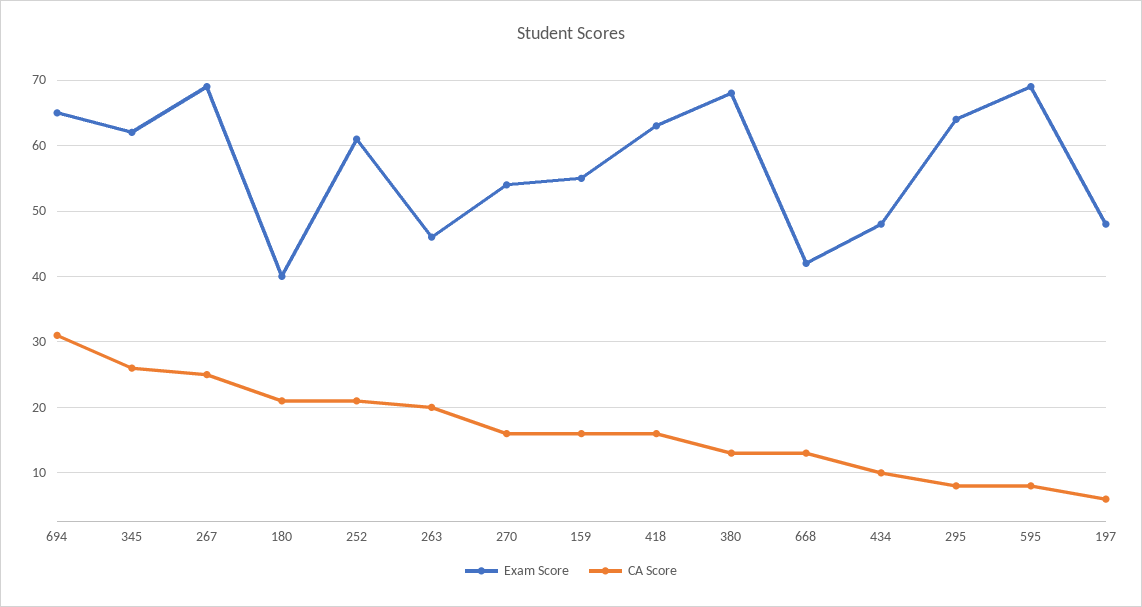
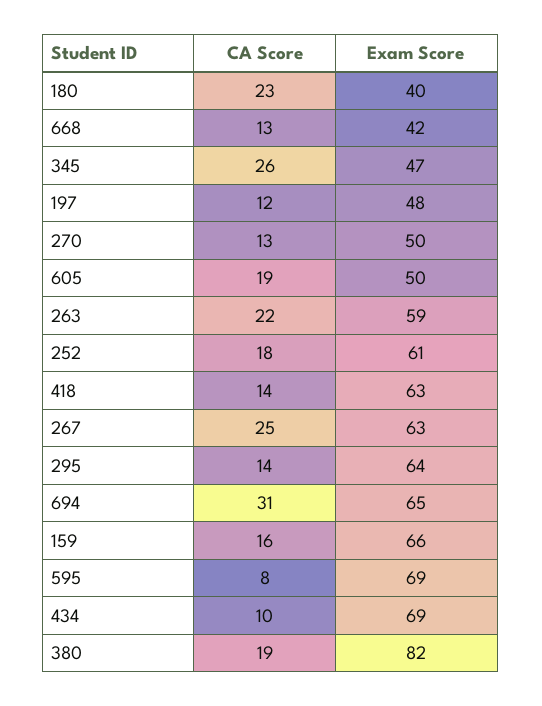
Exam Score, 345: 62 -> 47
Exam Score, 267: 69 -> 63
CA Score, 180: 21 -> 23
CA Score, 252: 21 -> 18
Exam Score, 263: 46 -> 59
CA Score, 263: 20 -> 22
Exam Score, 270: 54 -> 50
CA Score, 270: 16 -> 13
Exam Score, 159: 55 -> 66
CA Score, 418: 16 -> 14
Exam Score, 380: 68 -> 82
CA Score, 380: 13 -> 19
Exam Score, 434: 48 -> 69
CA Score, 295: 8 -> 14
CA Score, 197: 6 -> 12
CA Score, 605: none -> 19
Exam Score, 605: none -> 50

